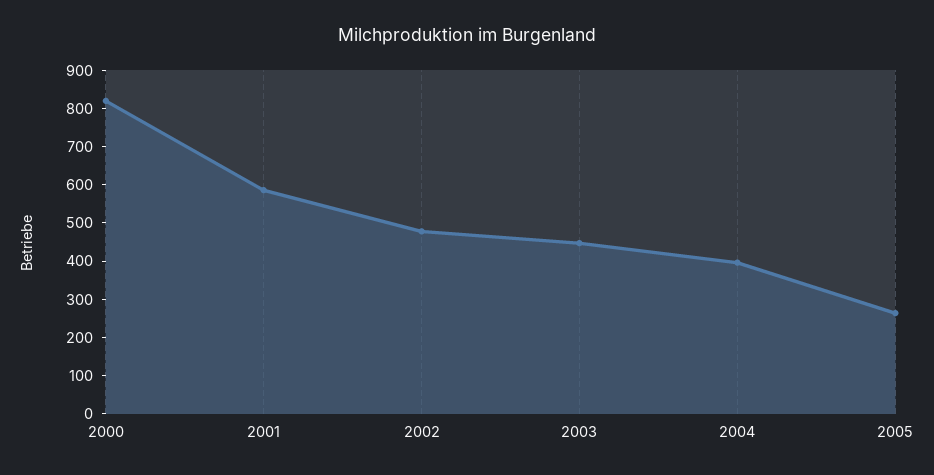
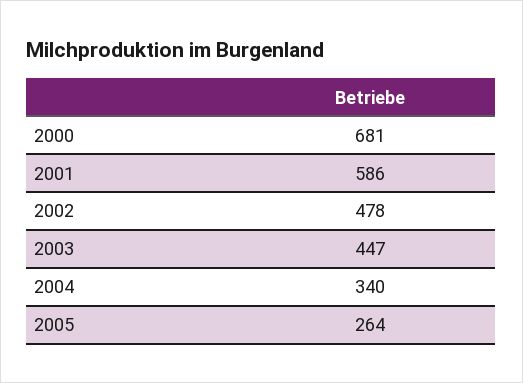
2000: 825 -> 681
2004: 400 -> 340

